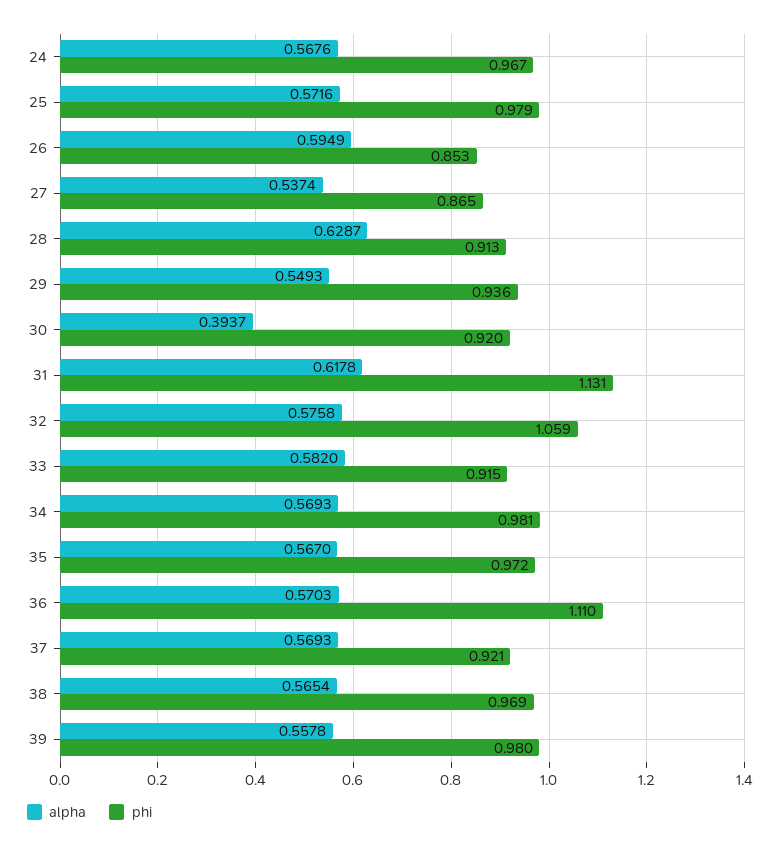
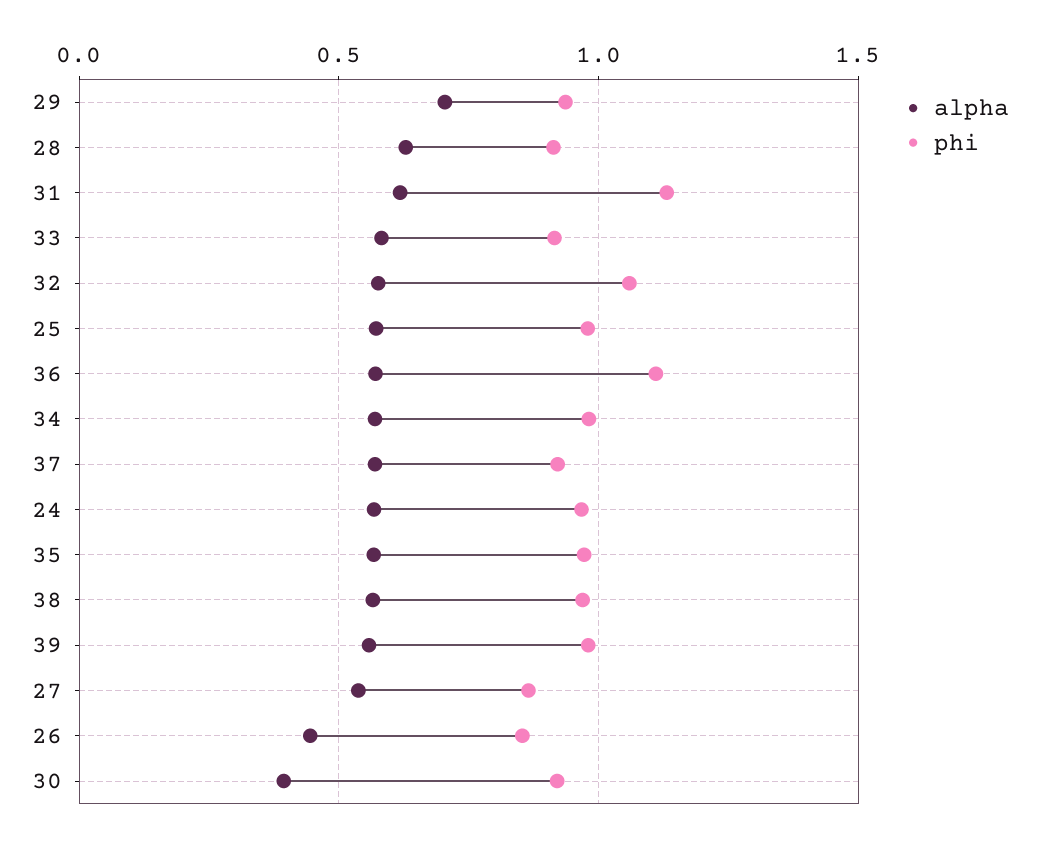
alpha, 26: 0.5949 -> 0.45
alpha, 29: 0.5493 -> 0.7

